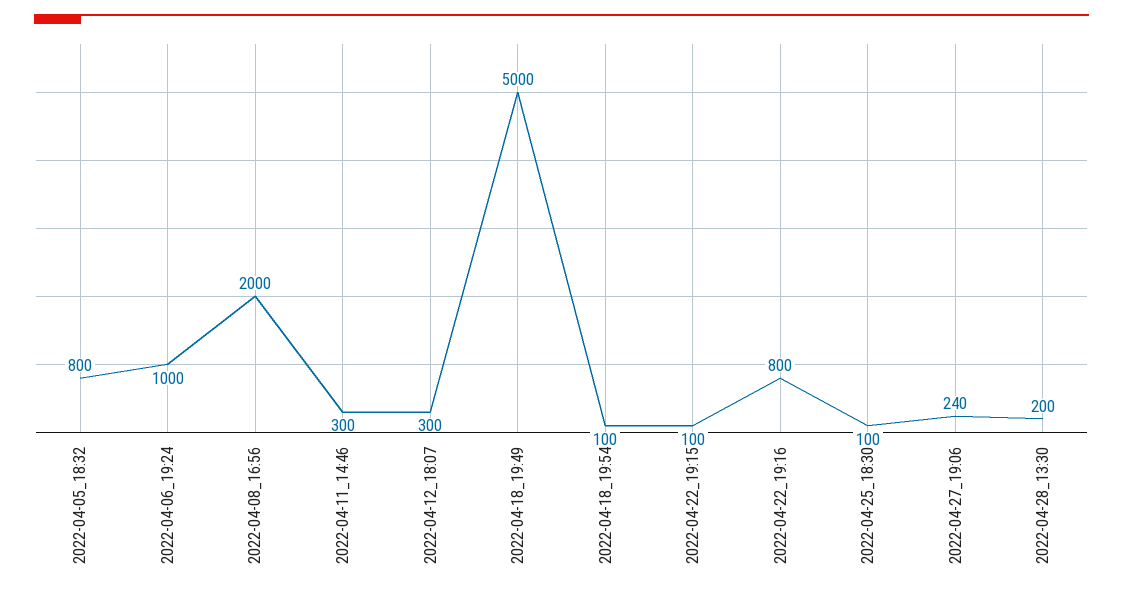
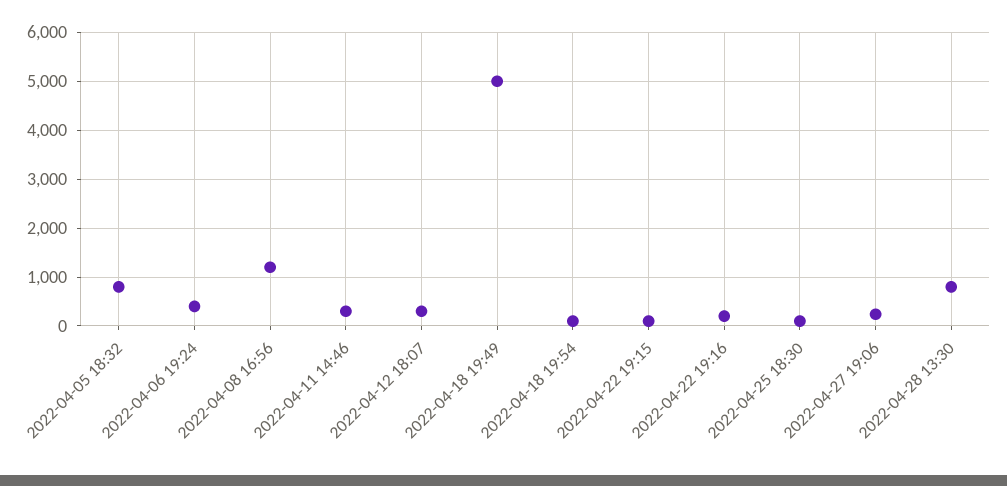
2022-04-06_19:24: 1000 -> 400
2022-04-08_16:56: 2000 -> 1200
2022-04-22_19:16: 800 -> 200
2022-04-28_13:30: 200 -> 800

